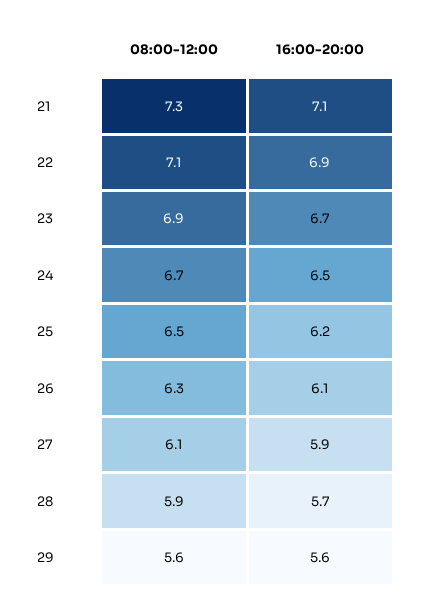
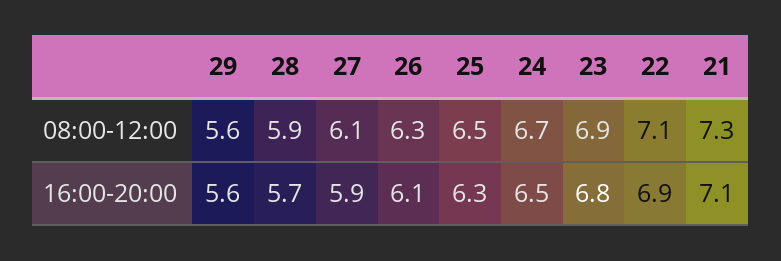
16:00-20:00, 23: 6.7 -> 6.8
16:00-20:00, 25: 6.2 -> 6.3

